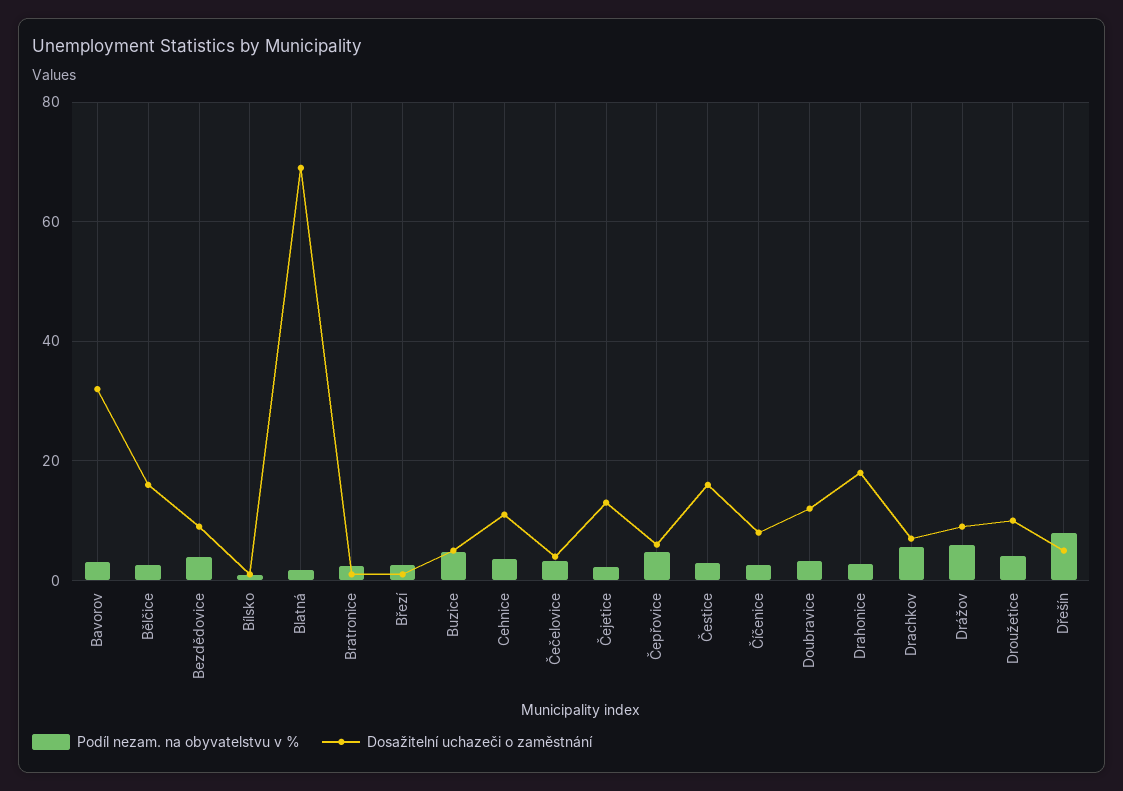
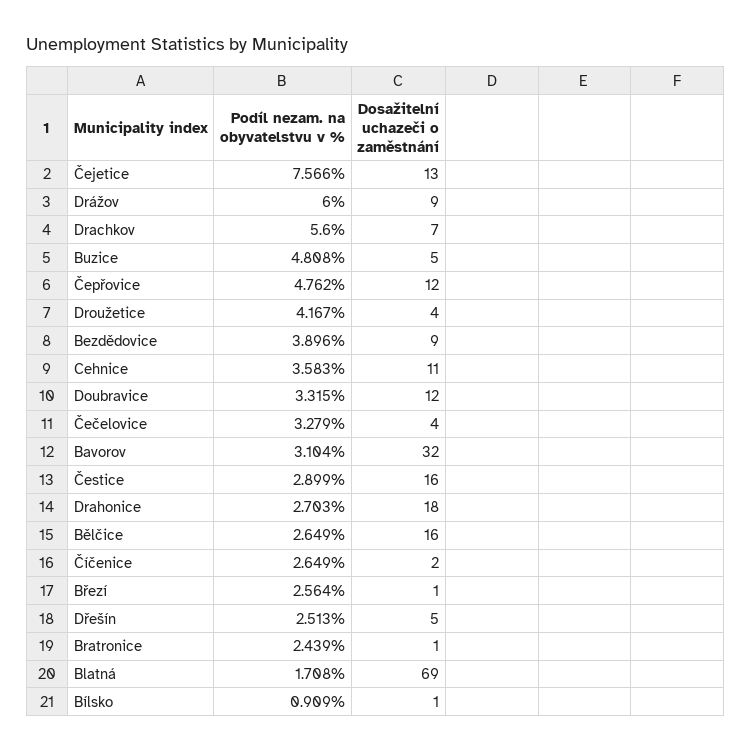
Podíl nezam. na obyvatelstvu v %, Čejetice: 2 -> 7.566
Dosažitelní uchazeči o zaměstnání, Čepřovice: 6 -> 12
Dosažitelní uchazeči o zaměstnání, Číčenice: 8 -> 2
Dosažitelní uchazeči o zaměstnání, Droužetice: 10 -> 4
Podíl nezam. na obyvatelstvu v %, Dřešín: 8 -> 2.513

